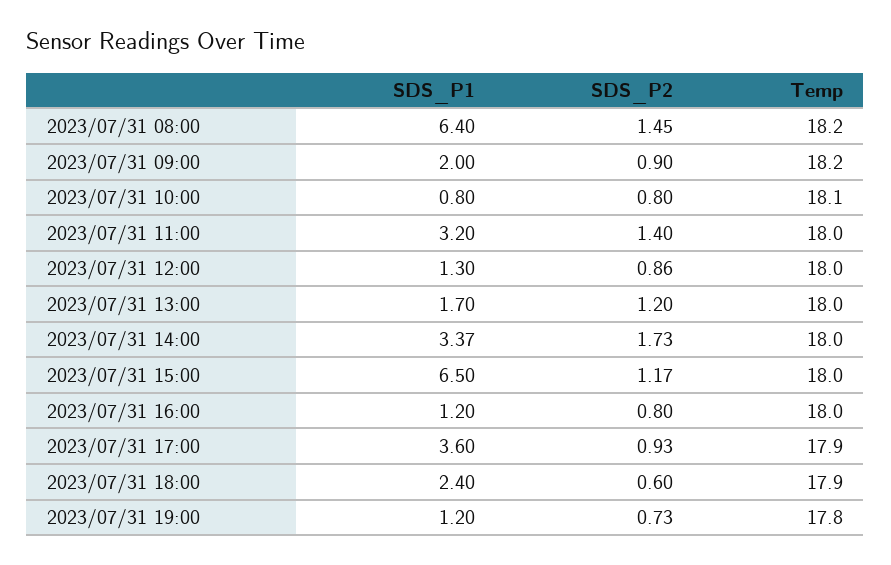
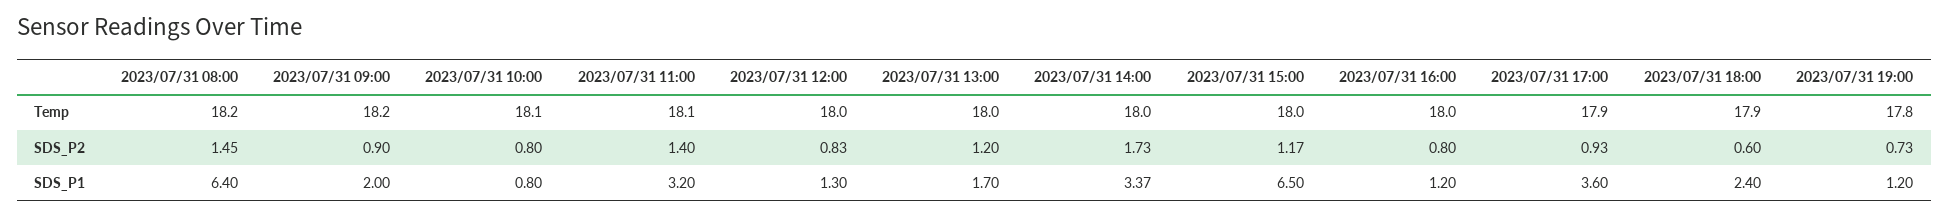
Temp, 2023/07/31 11:00: 18 -> 18.1
SDS_P2, 2023/07/31 12:00: 0.86 -> 0.83

